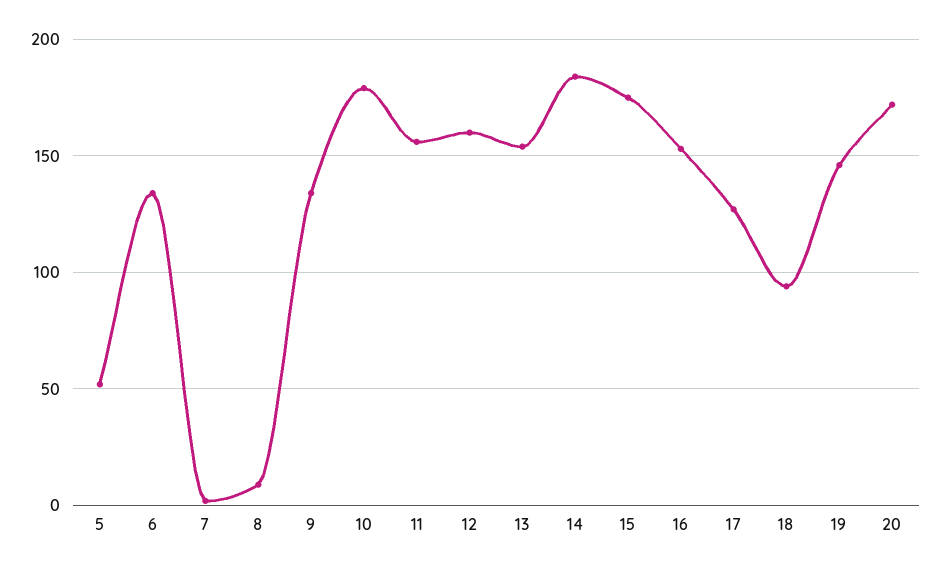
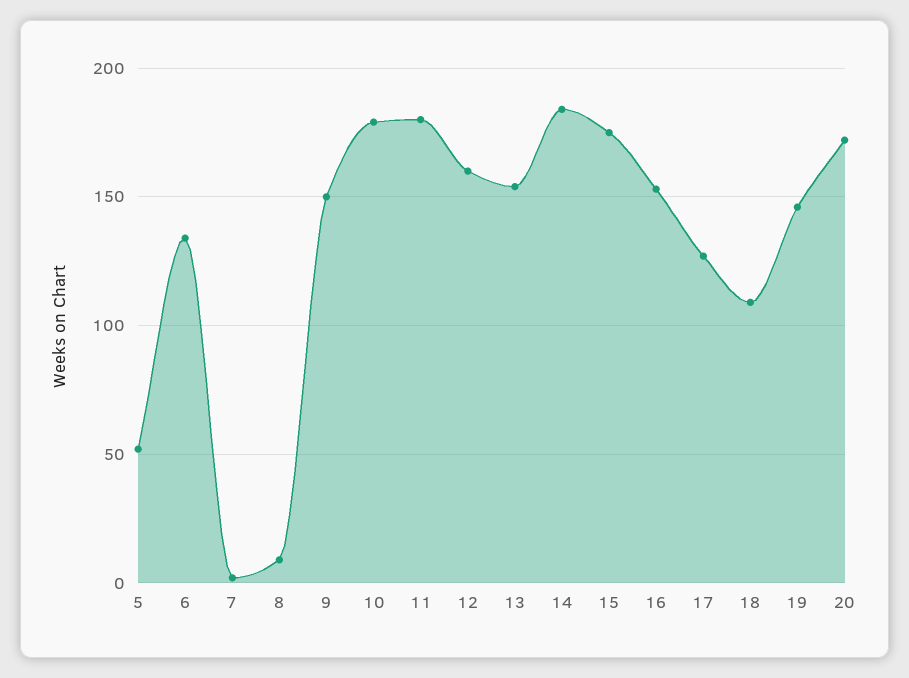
9: 135 -> 150
11: 155 -> 180
18: 95 -> 110

